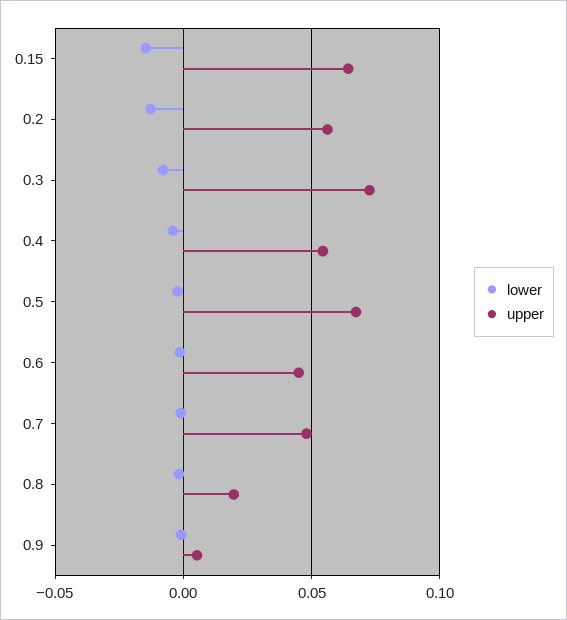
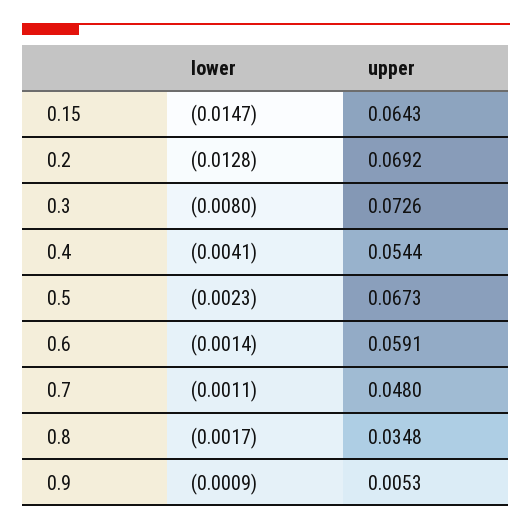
upper, 0.2: 0.055 -> 0.0692
upper, 0.6: 0.045 -> 0.0591
upper, 0.8: 0.02 -> 0.0348

